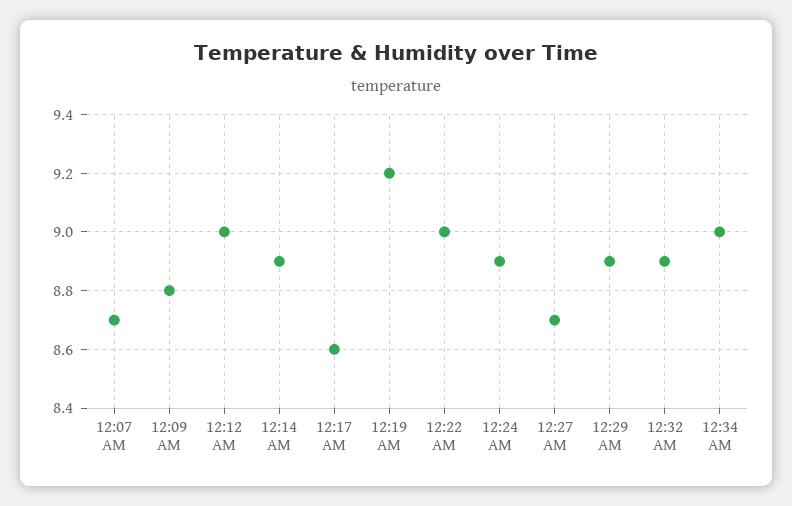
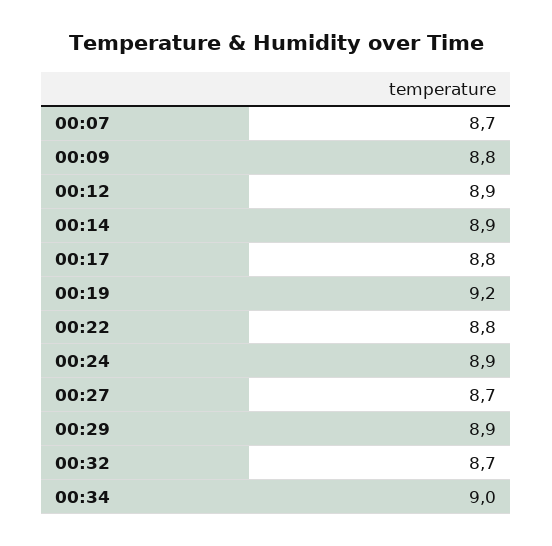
12:12 AM: 9 -> 8.9
12:17 AM: 8.6 -> 8.8
12:22 AM: 9 -> 8.8
12:32 AM: 8.9 -> 8.7

